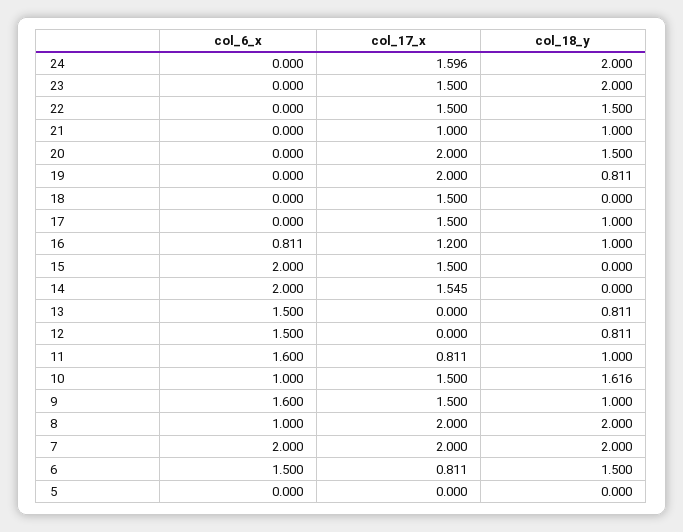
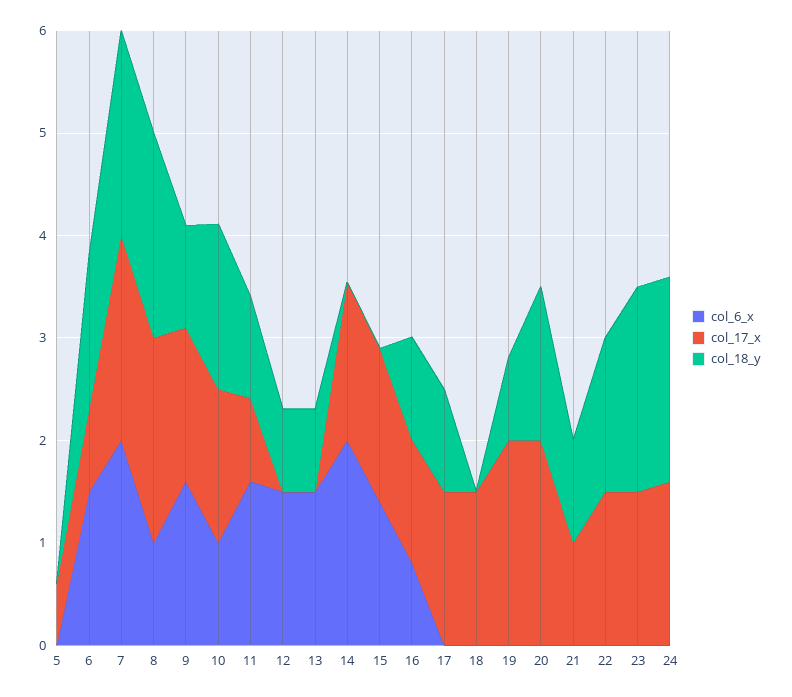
col_6_x, 15: 2 -> 1.4
col_17_x, 5: 0 -> 0.6

